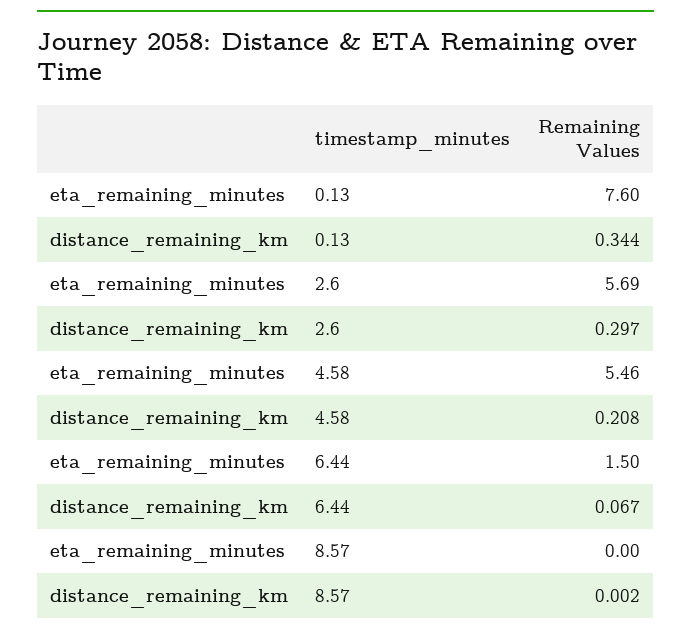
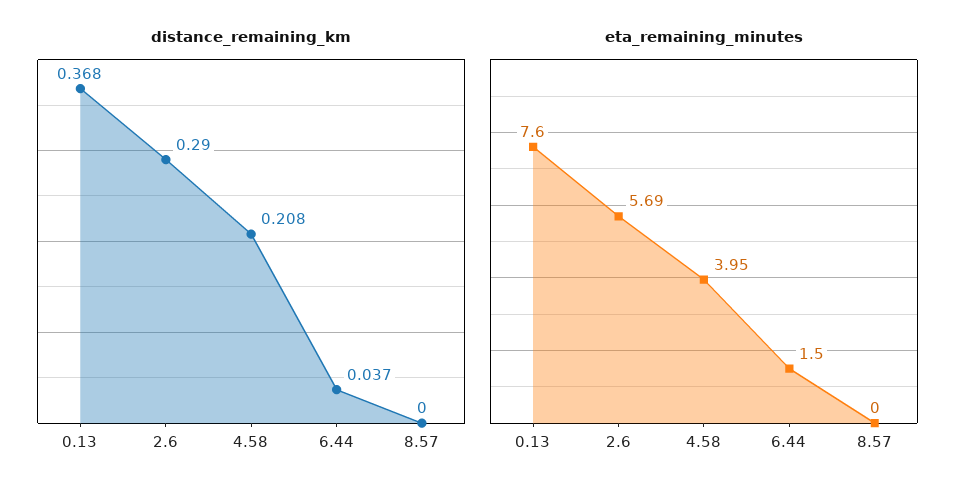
distance_remaining_km, 0.13: 0.344 -> 0.368
distance_remaining_km, 2.6: 0.297 -> 0.29
eta_remaining_minutes, 4.58: 5.46 -> 3.95
distance_remaining_km, 6.44: 0.067 -> 0.037
distance_remaining_km, 8.57: 0.002 -> 0

